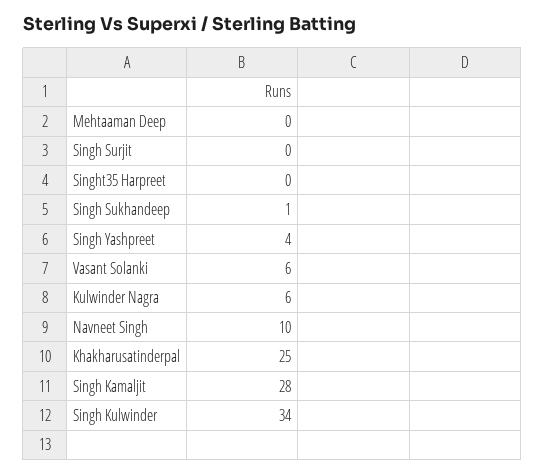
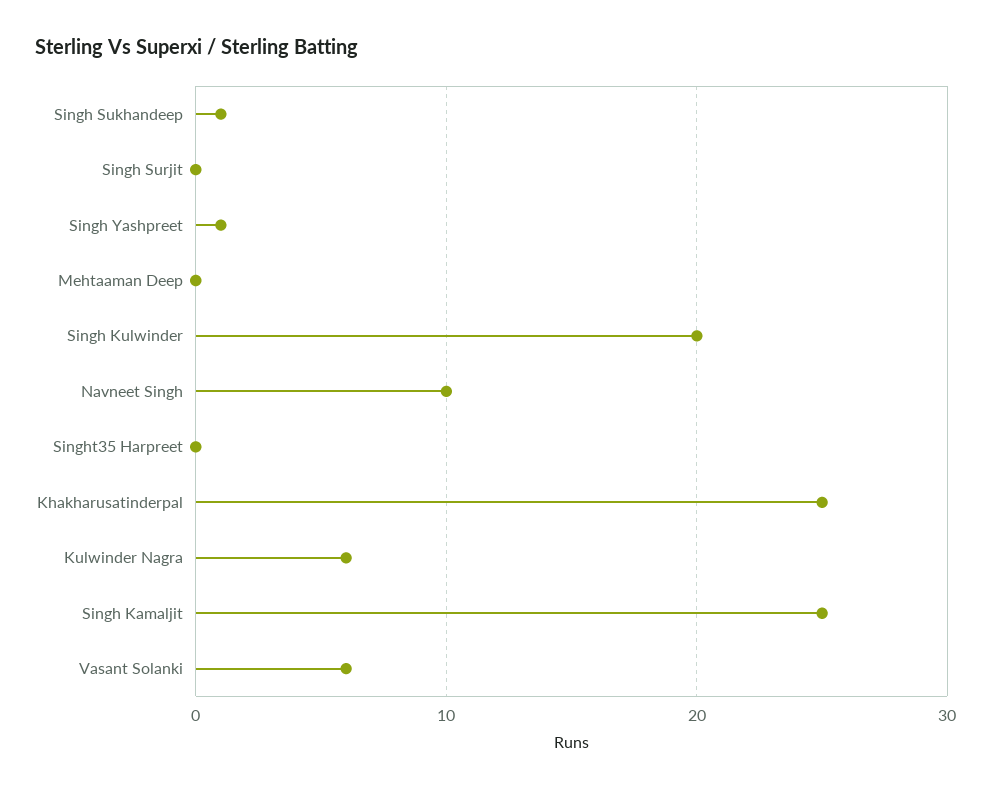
Singh Yashpreet: 4 -> 1
Singh Kamaljit: 28 -> 25
Singh Kulwinder: 34 -> 20

